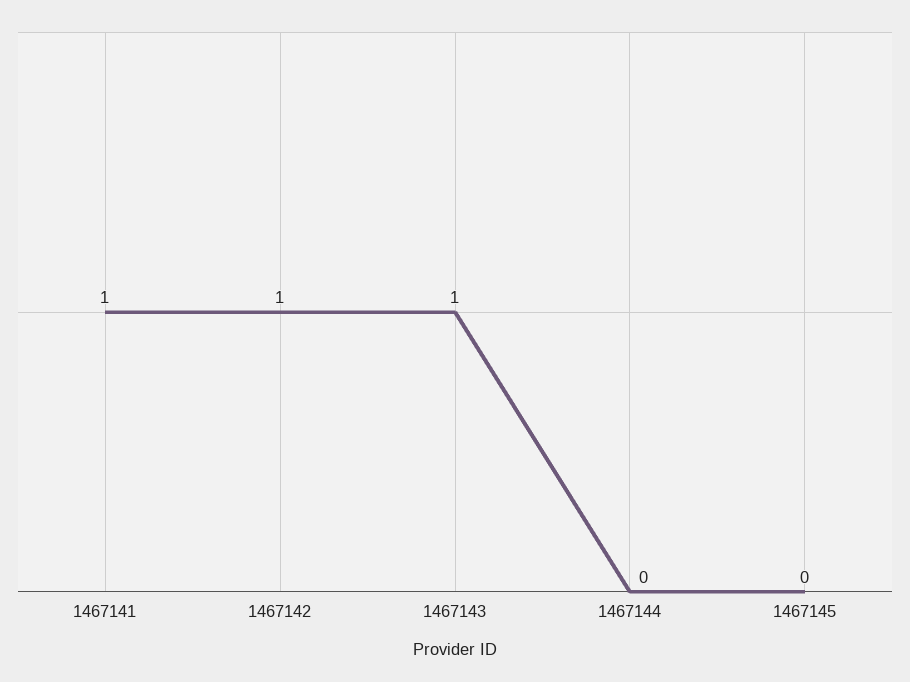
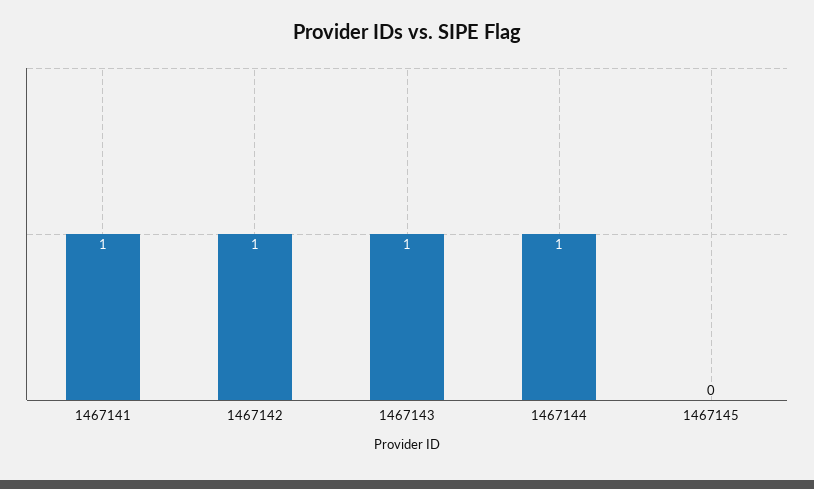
1467144: 0 -> 1

